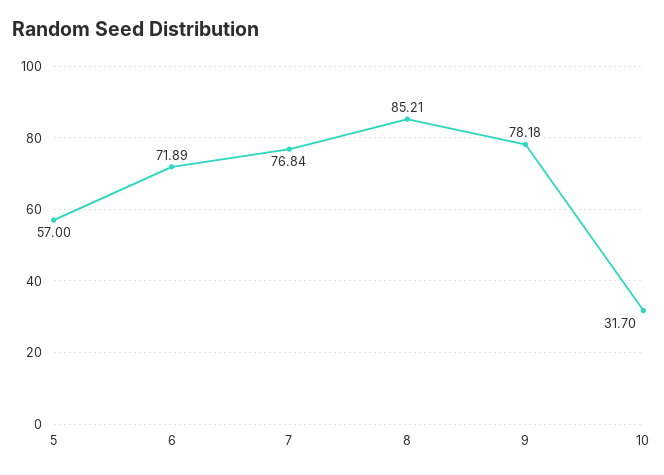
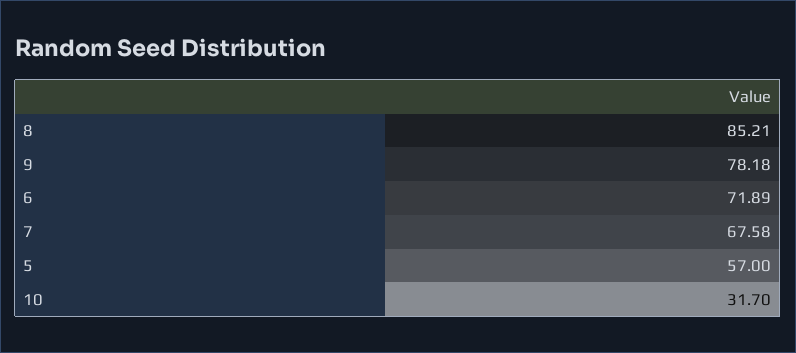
7: 76.84 -> 67.58

